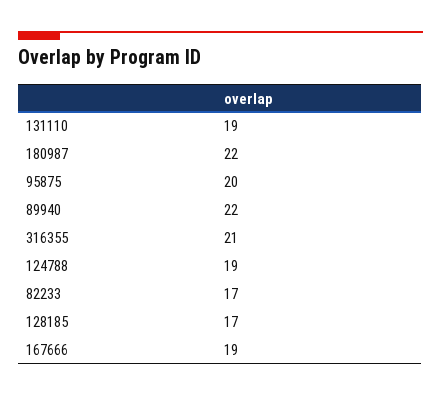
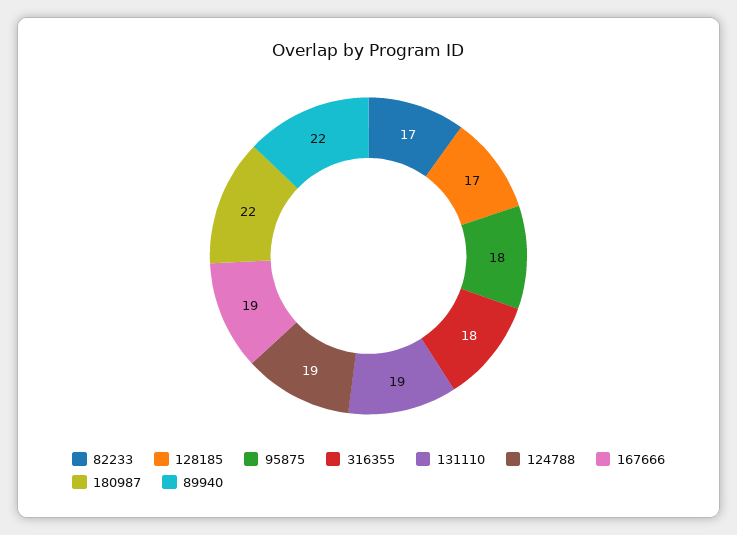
95875: 20 -> 18
316355: 21 -> 18

